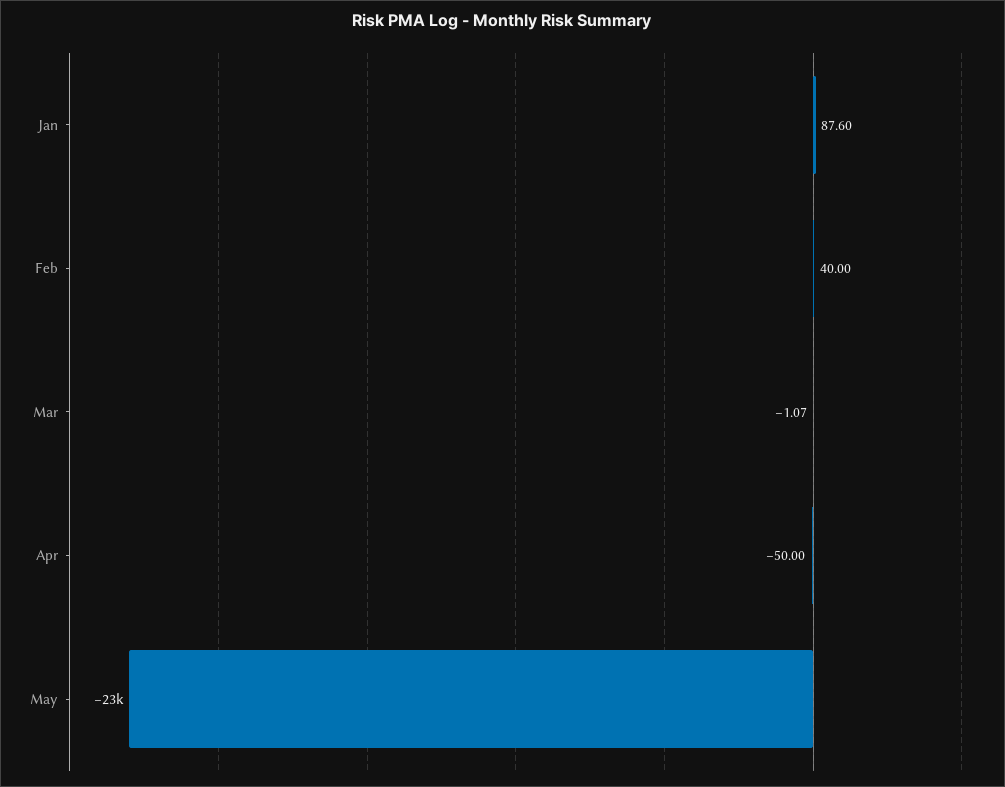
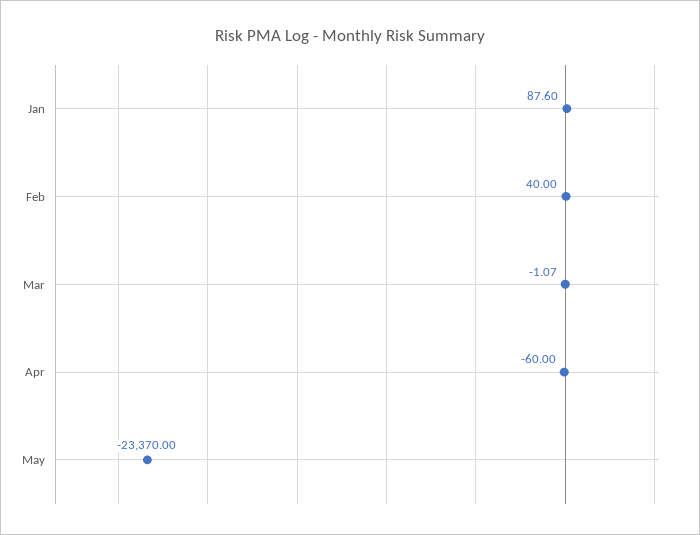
Apr: -50 -> -60

